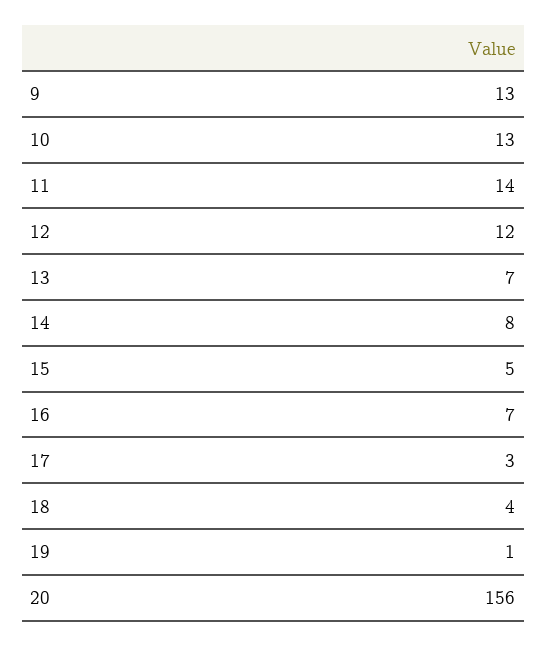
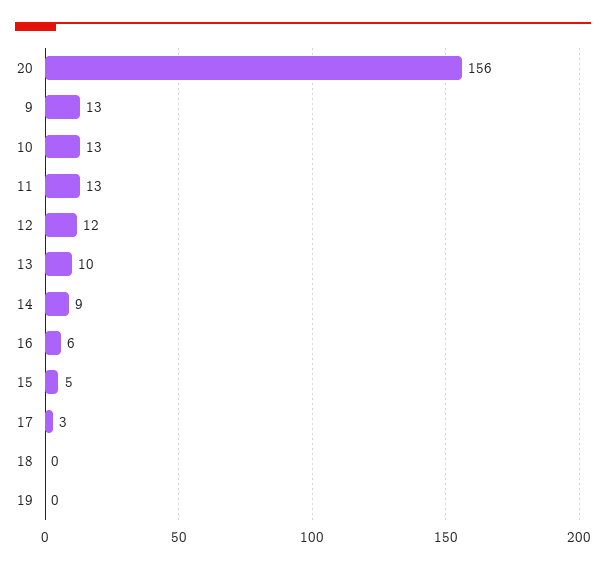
11: 14 -> 13
13: 7 -> 10
14: 8 -> 9
16: 7 -> 6
18: 4 -> 0
19: 1 -> 0

